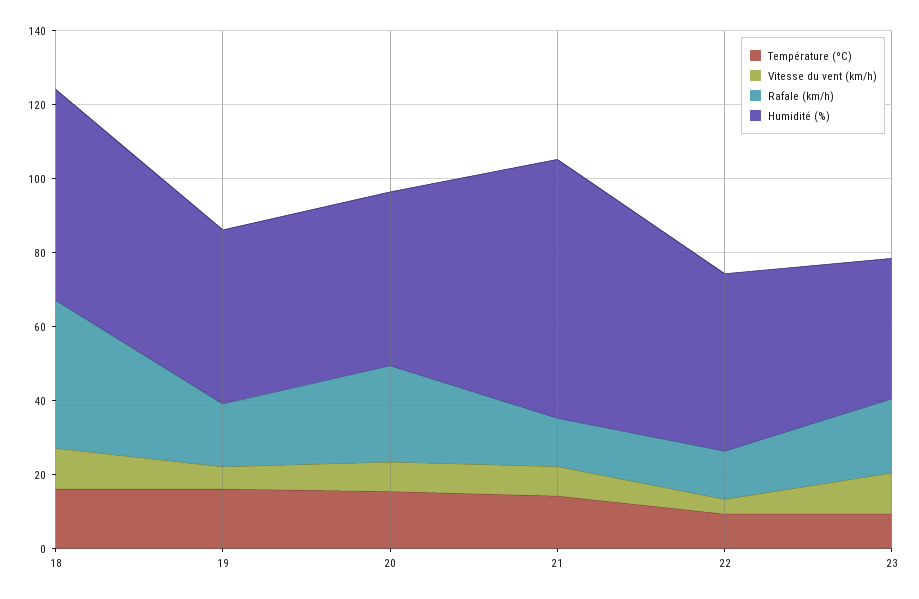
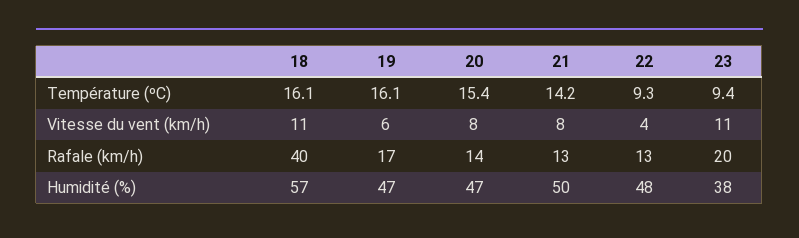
Rafale (km/h), 20: 25 -> 14
Humidité (%), 21: 70 -> 50

